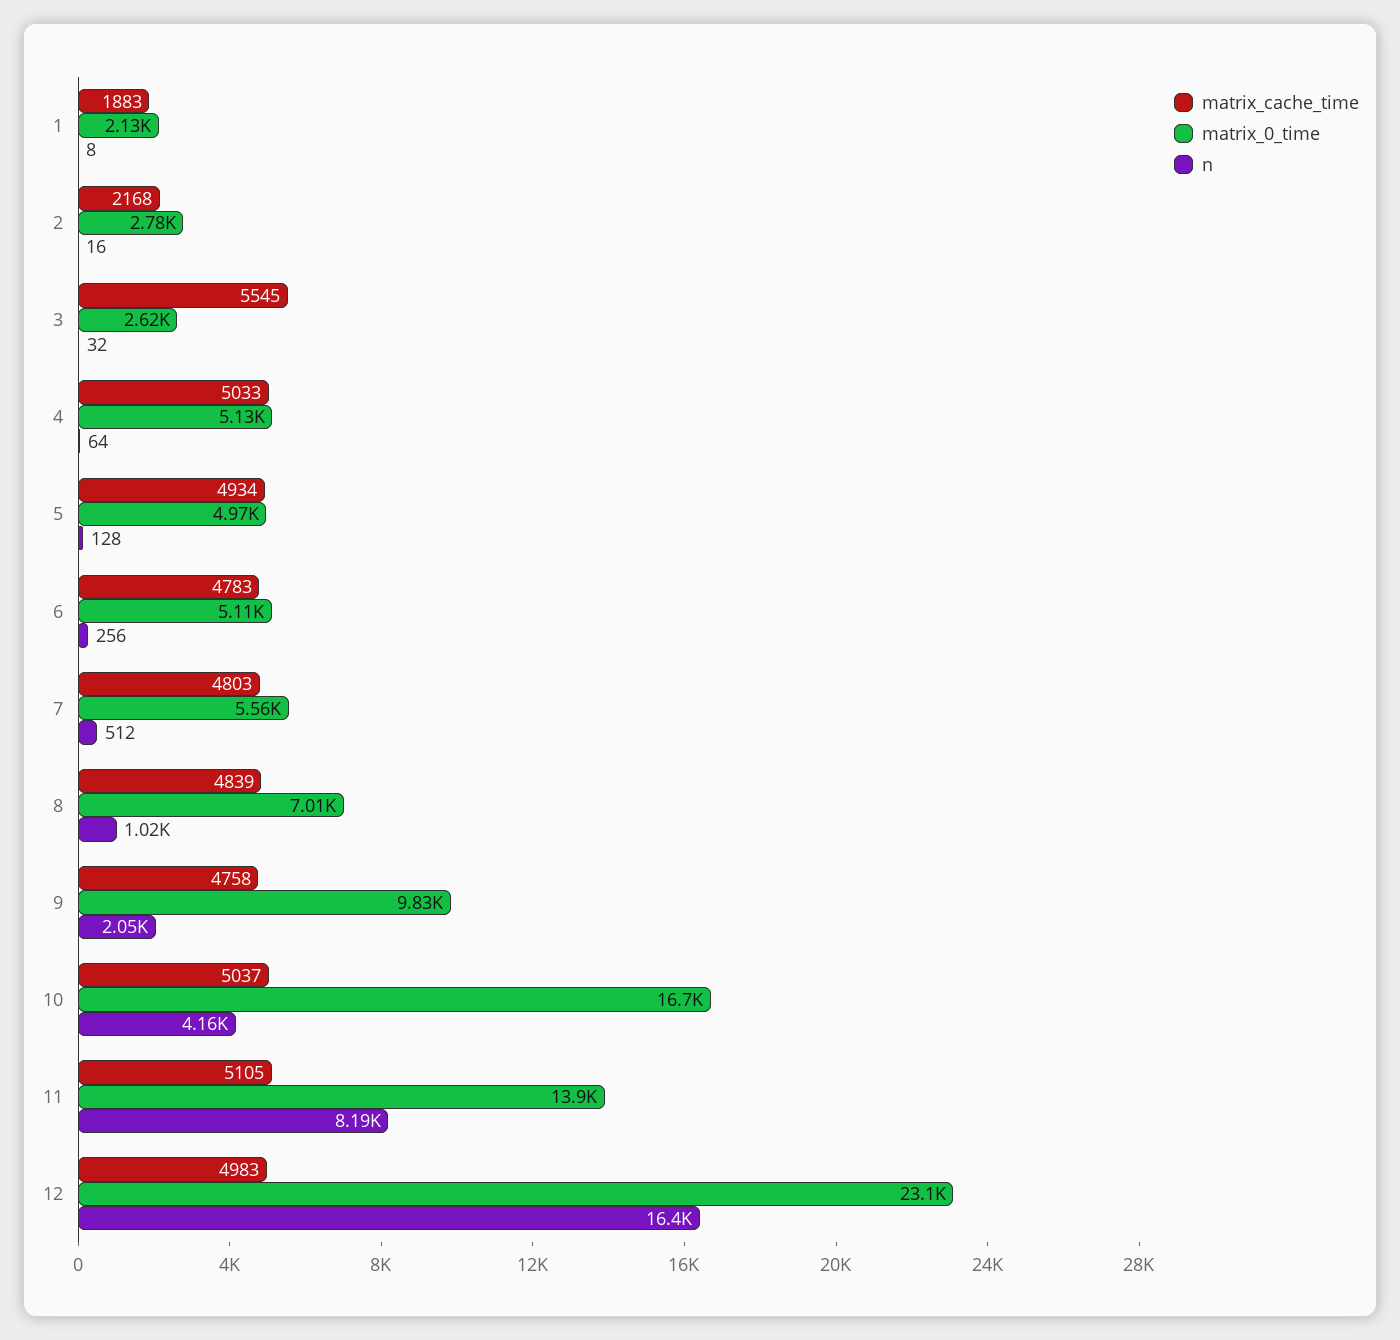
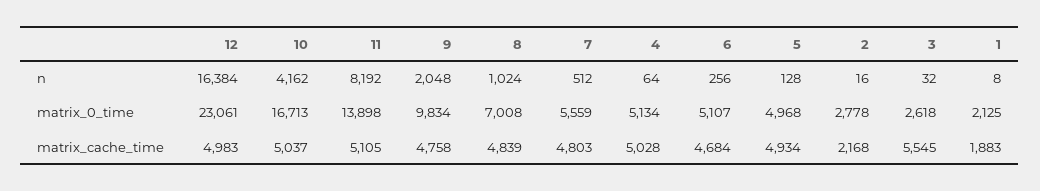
matrix_cache_time, 4: 5033 -> 5028
matrix_cache_time, 6: 4783 -> 4684

